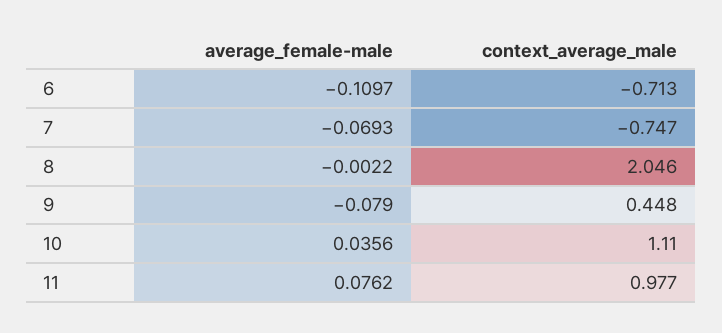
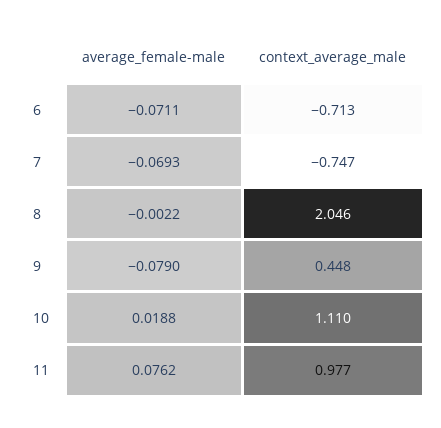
average_female-male, 6: -0.1097 -> -0.0711
average_female-male, 10: 0.0356 -> 0.0188

